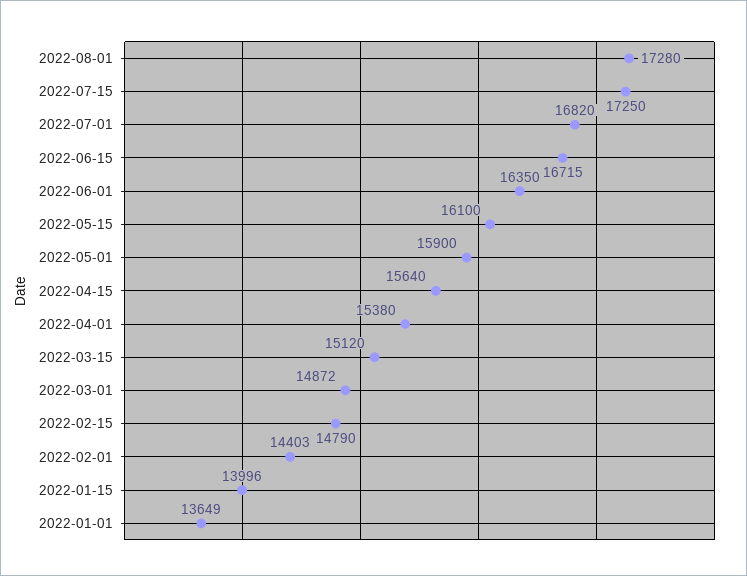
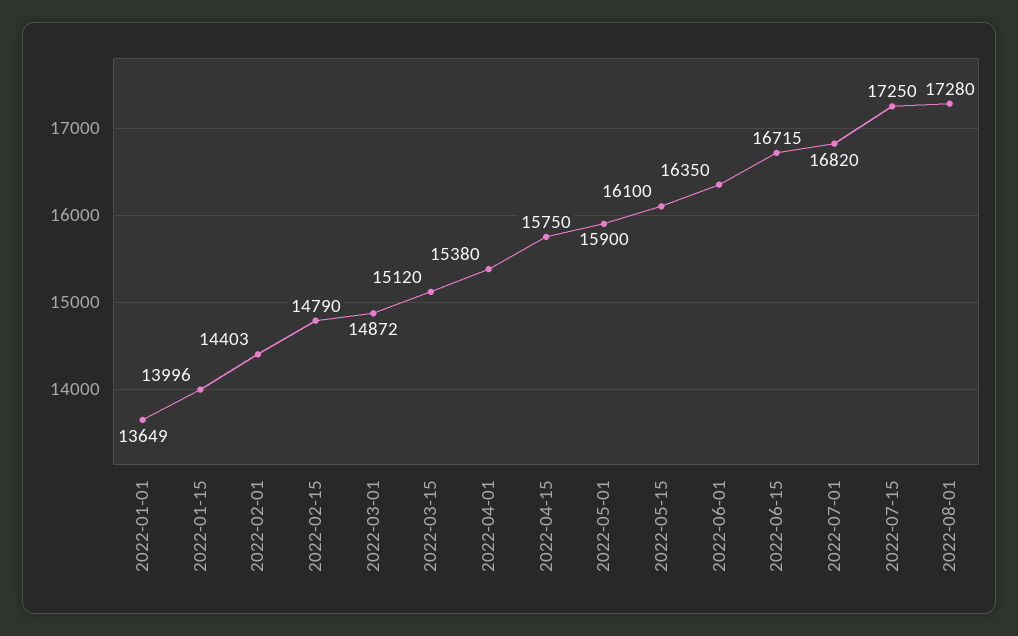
2022-04-15: 15640 -> 15750

